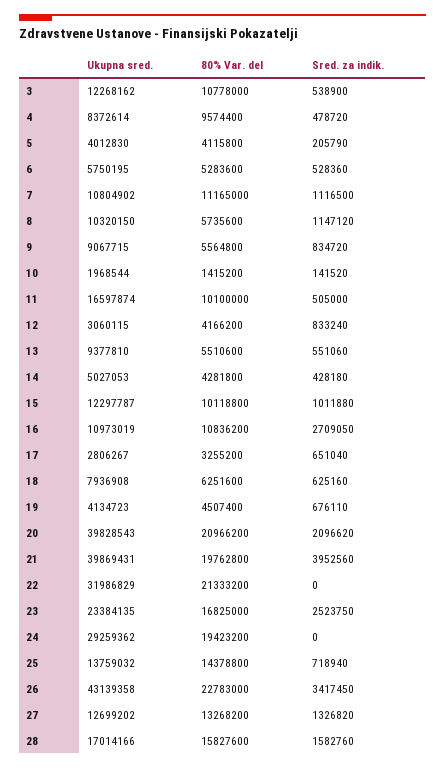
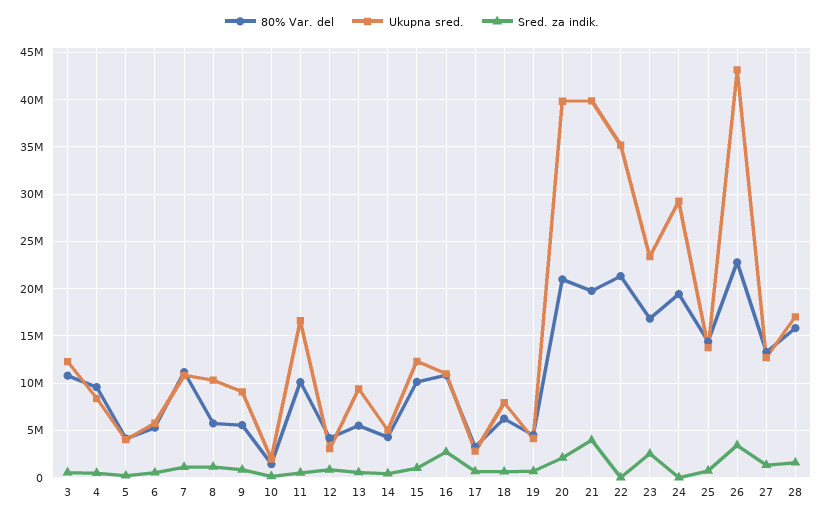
Ukupna sred., 22: 31986829 -> 35000000

